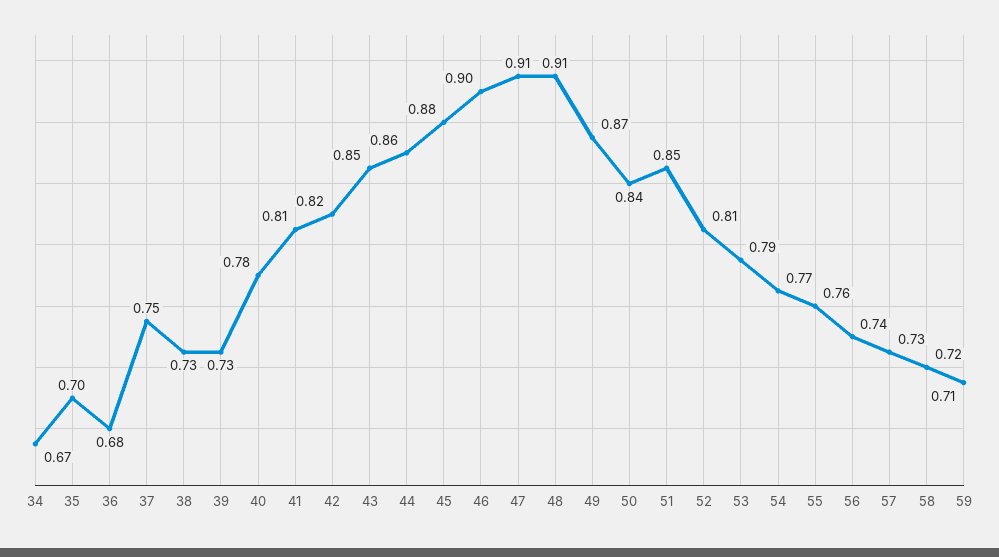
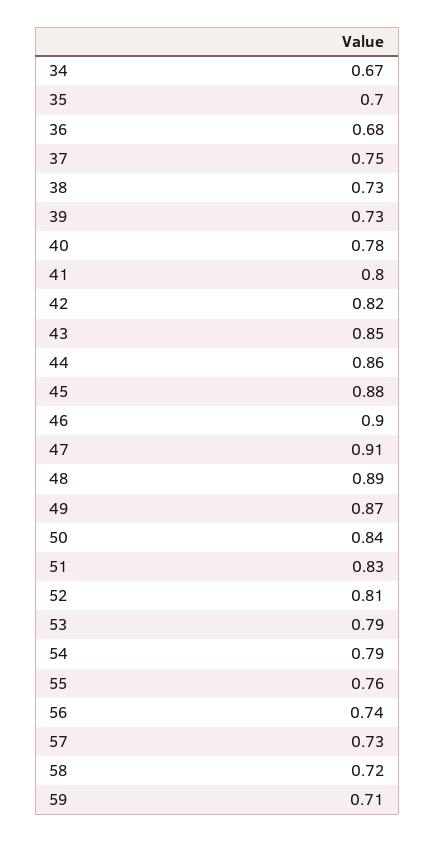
41: 0.81 -> 0.8
48: 0.91 -> 0.89
51: 0.85 -> 0.83
54: 0.77 -> 0.79

